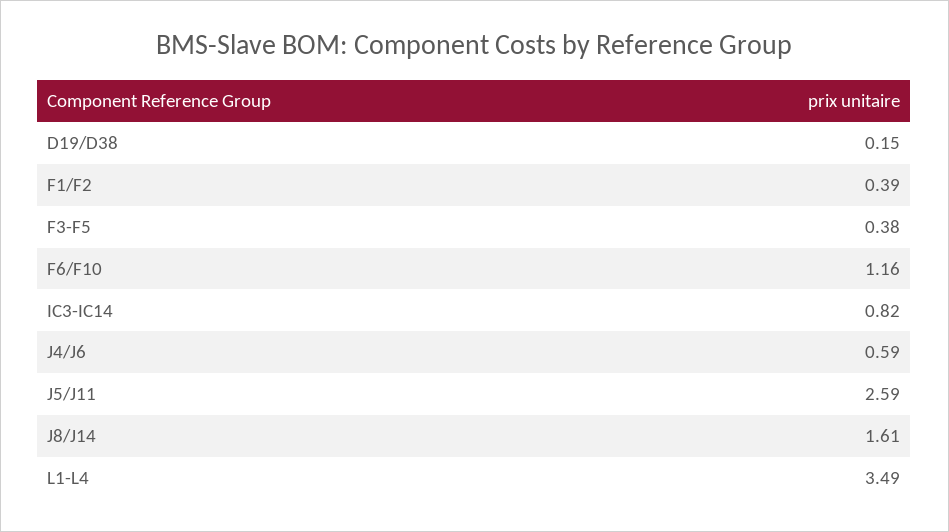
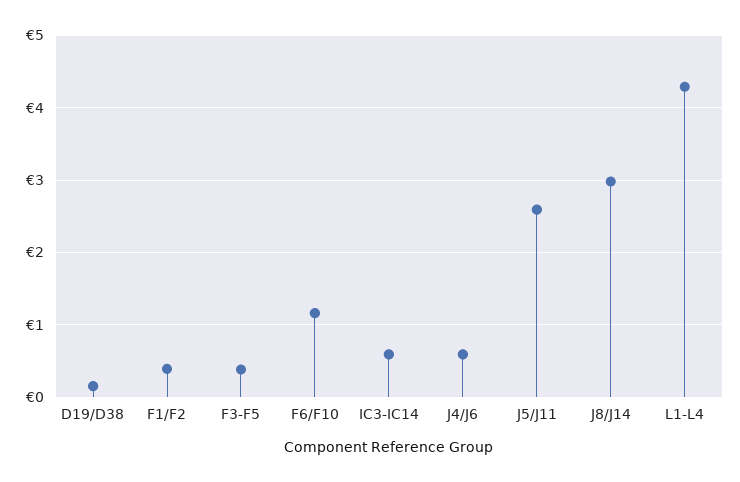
IC3-IC14: 0.82 -> 0.6
J8/J14: 1.61 -> 3
L1-L4: 3.49 -> 4.3

